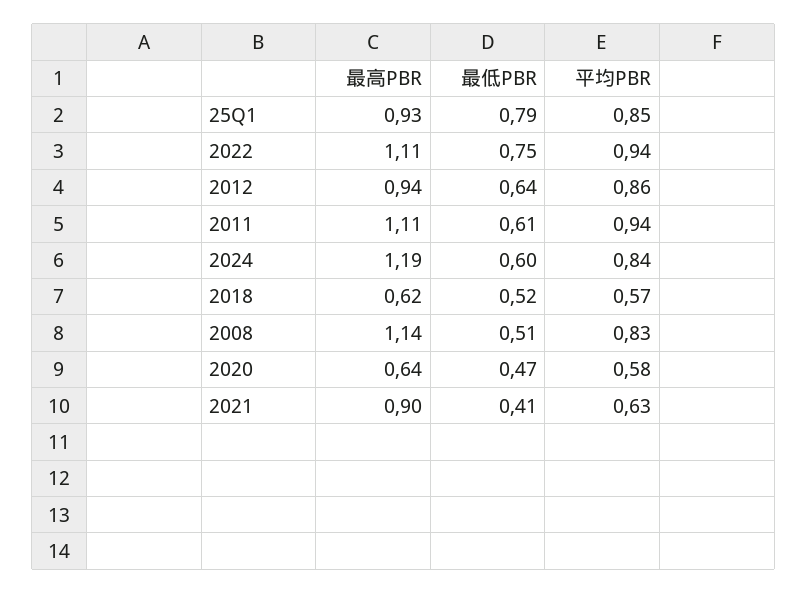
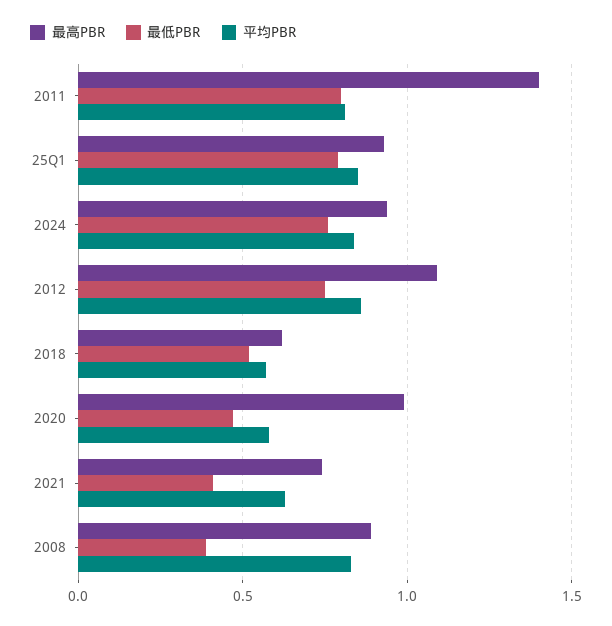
最高PBR, 2022: 1.11 -> none
最低PBR, 2022: 0.75 -> none
平均PBR, 2022: 0.94 -> none
最高PBR, 2012: 0.94 -> 1.1
最低PBR, 2012: 0.64 -> 0.75
最高PBR, 2011: 1.11 -> 1.4
最低PBR, 2011: 0.61 -> 0.8
平均PBR, 2011: 0.94 -> 0.8
最高PBR, 2024: 1.19 -> 0.95
最低PBR, 2024: 0.6 -> 0.75
最高PBR, 2008: 1.14 -> 0.9
最低PBR, 2008: 0.51 -> 0.4
最高PBR, 2020: 0.64 -> 1
最高PBR, 2021: 0.9 -> 0.75

